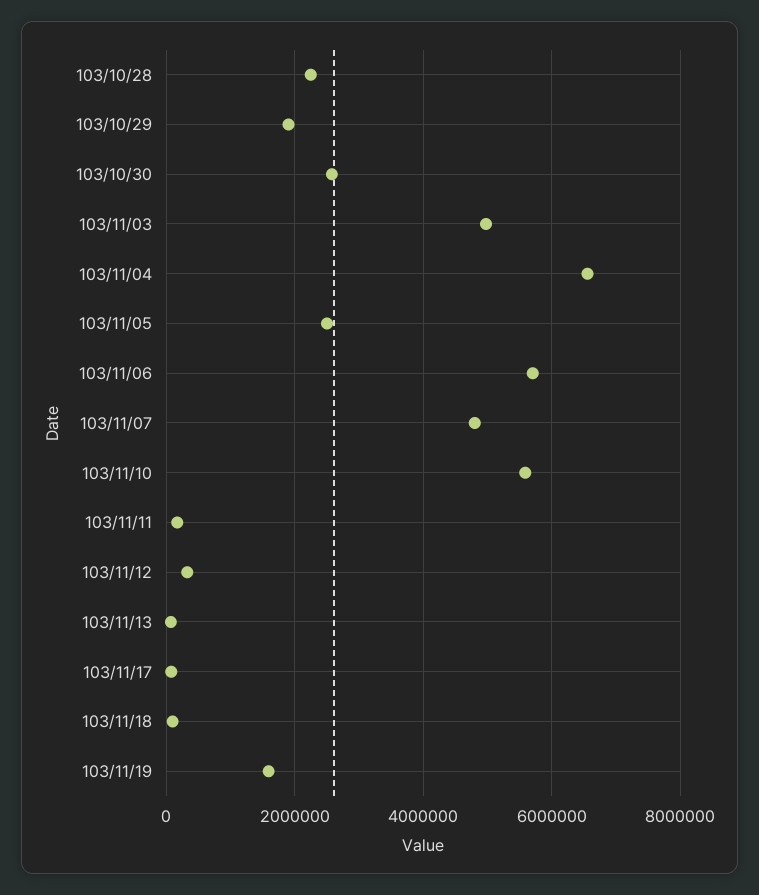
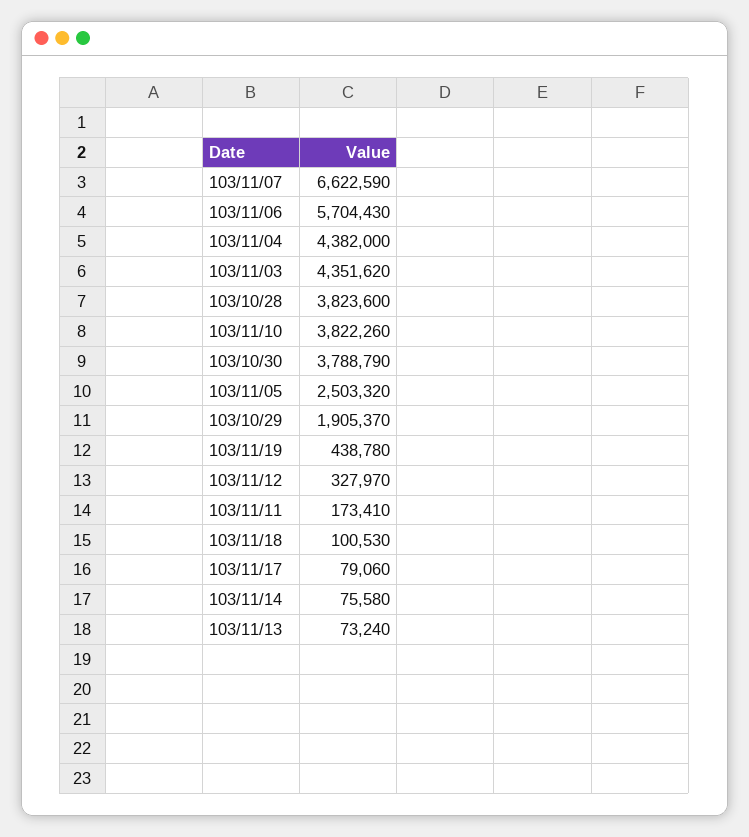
103/10/28: 2200000 -> 3823600
103/10/30: 2600000 -> 3788790
103/11/03: 5000000 -> 4351620
103/11/04: 6600000 -> 4382000
103/11/07: 4800000 -> 6622590
103/11/10: 5600000 -> 3822260
103/11/19: 1600000 -> 438780
103/11/14: none -> 75580

